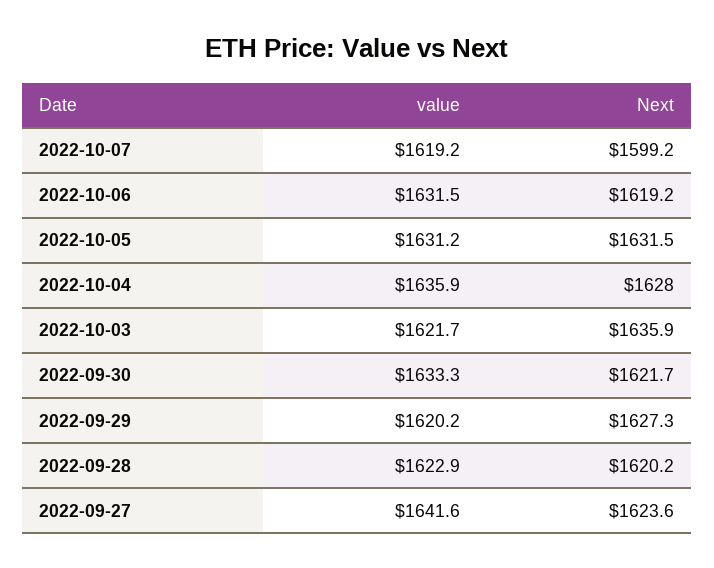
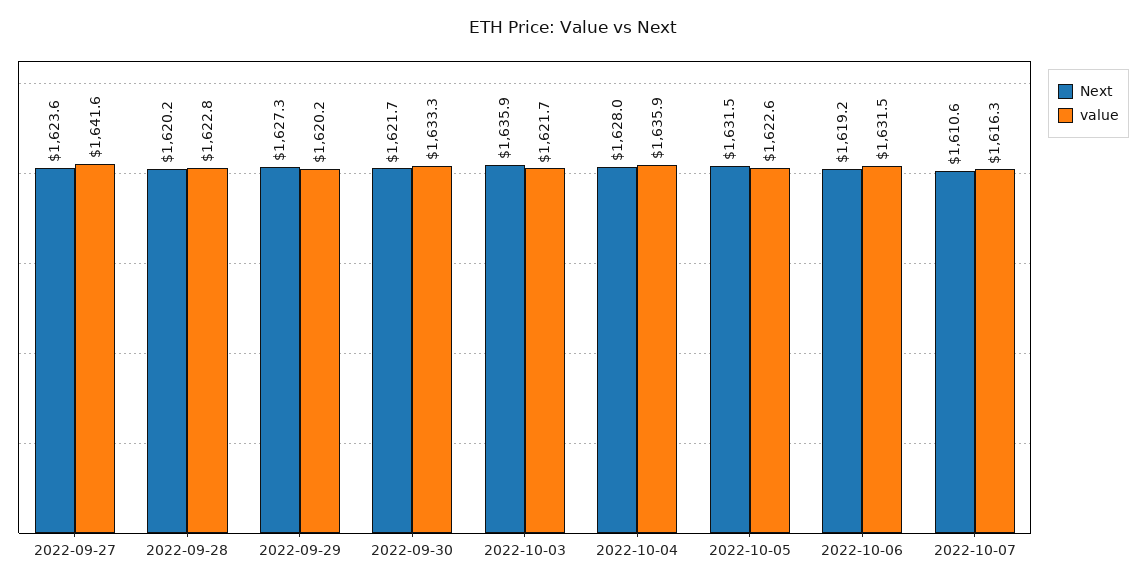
value, 2022-10-07: 1619.2 -> 1616.3
Next, 2022-10-07: 1599.2 -> 1610.6
value, 2022-10-05: 1631.2 -> 1622.6
value, 2022-09-28: 1622.9 -> 1622.8

